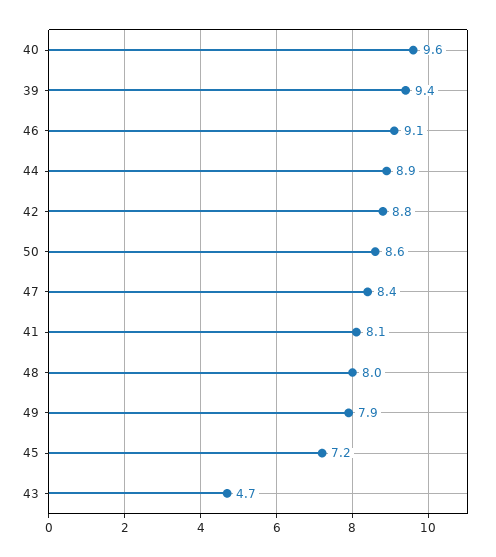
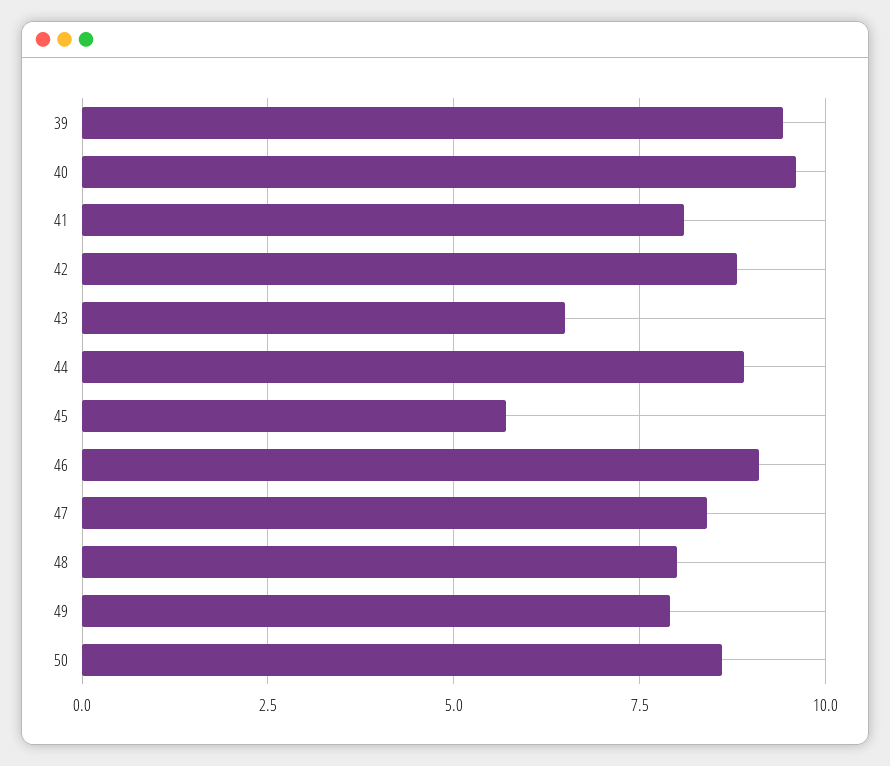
45: 7.2 -> 5.75
43: 4.7 -> 6.5

